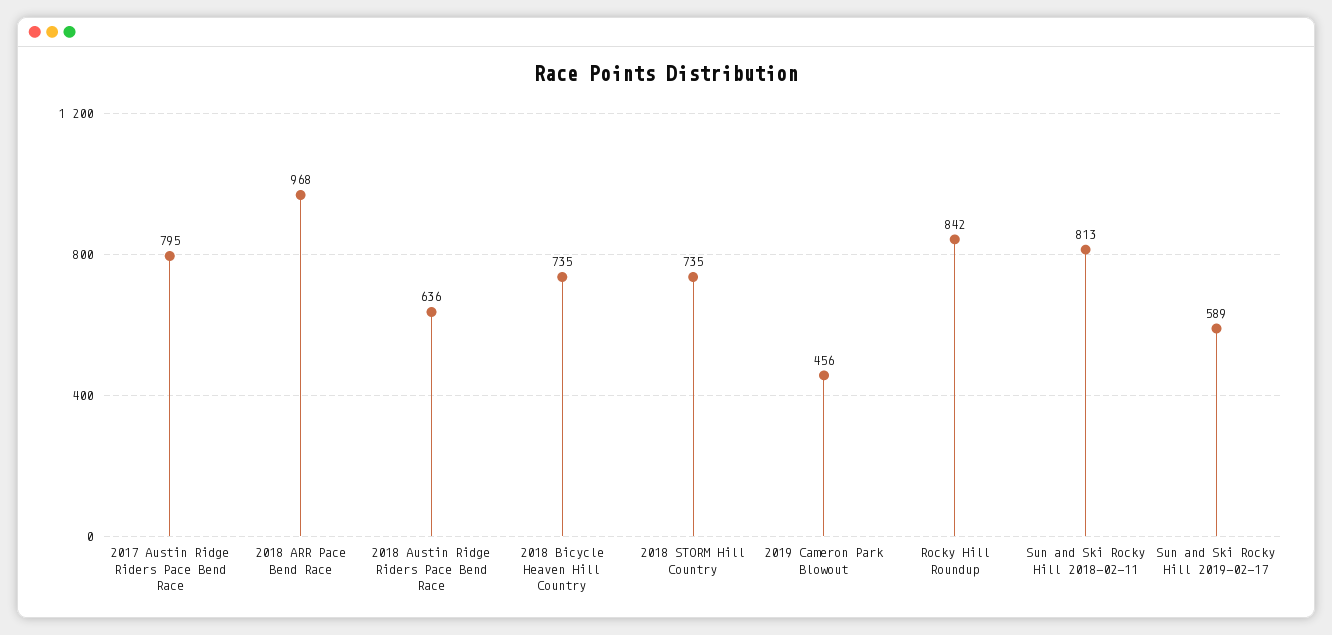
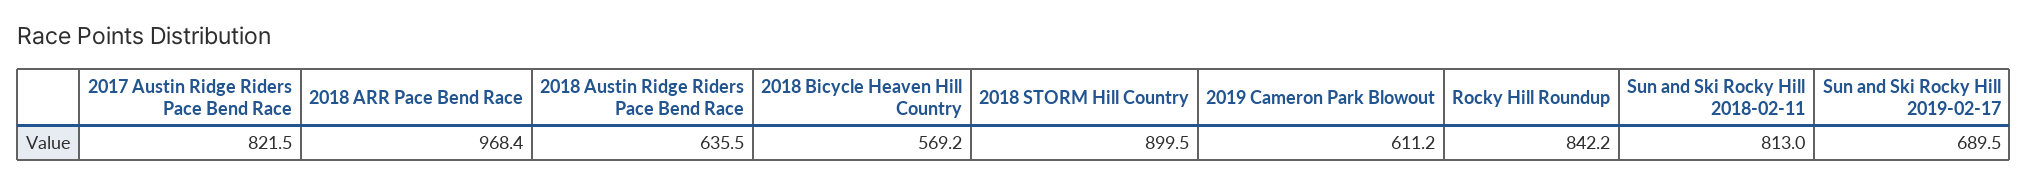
2017 Austin Ridge Riders Pace Bend Race: 795 -> 821.5
2018 Bicycle Heaven Hill Country: 735 -> 569.2
2018 STORM Hill Country: 735 -> 899.5
2019 Cameron Park Blowout: 456 -> 611.2
Sun and Ski Rocky Hill 2019-02-17: 589 -> 689.5

